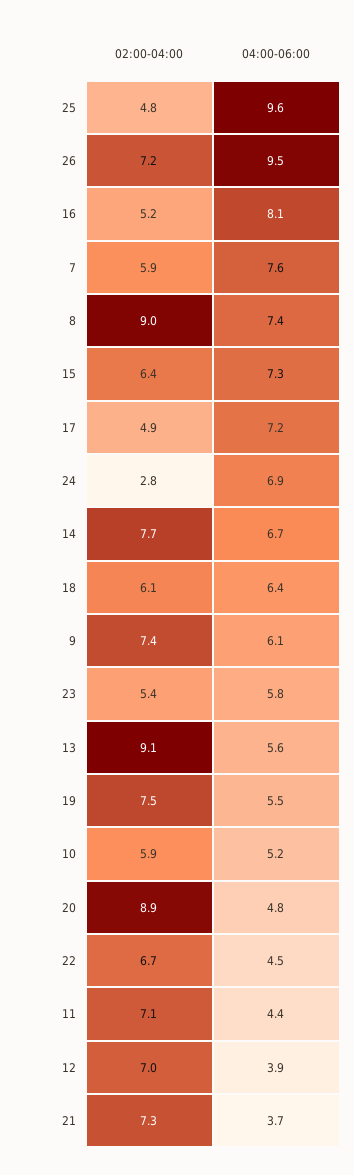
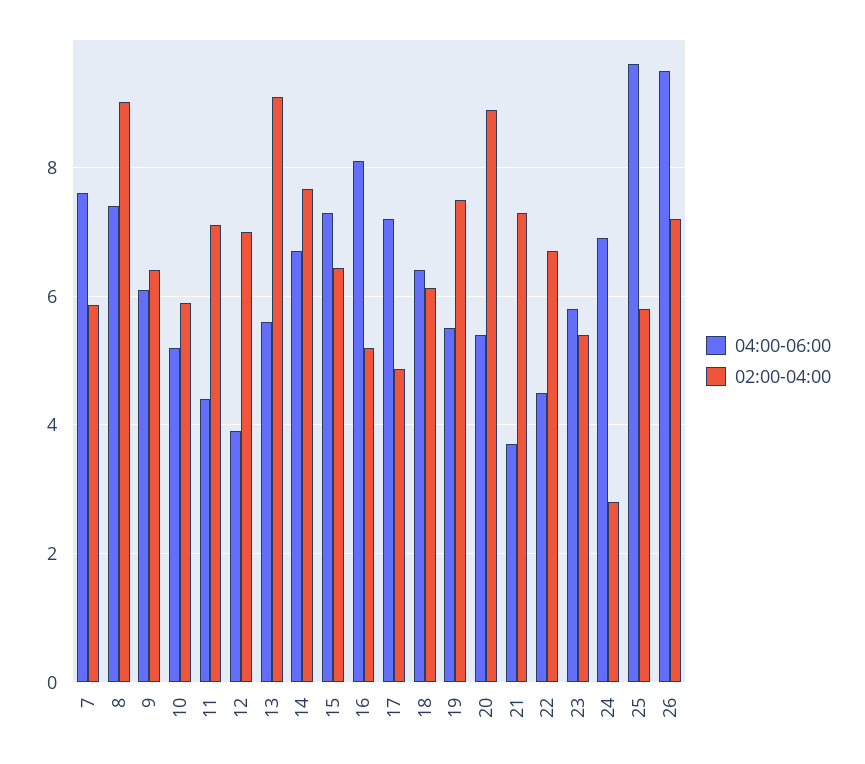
02:00-04:00, 25: 4.8 -> 5.8
02:00-04:00, 9: 7.4 -> 6.4
04:00-06:00, 20: 4.8 -> 5.4

